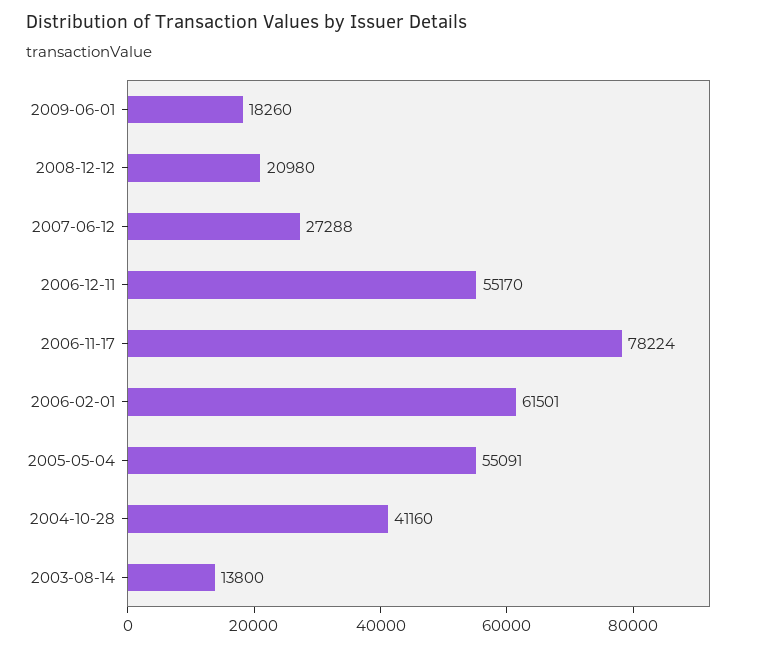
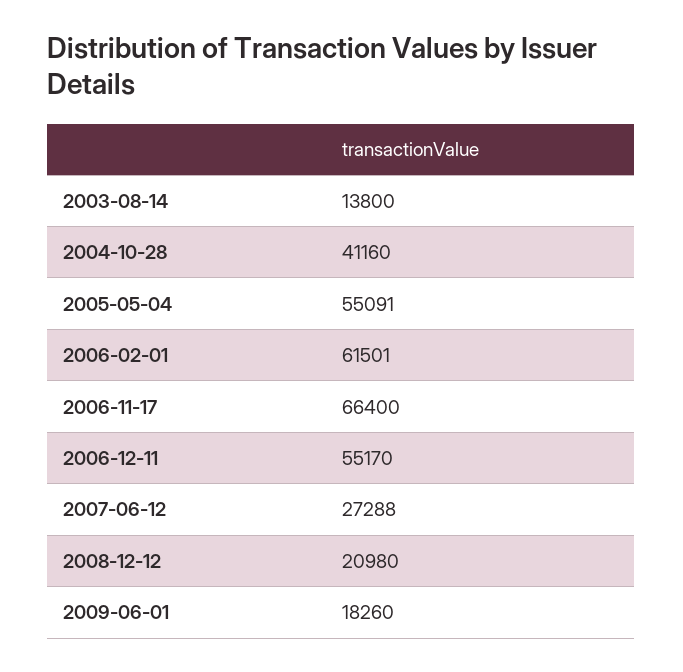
2006-11-17: 78224 -> 66400

